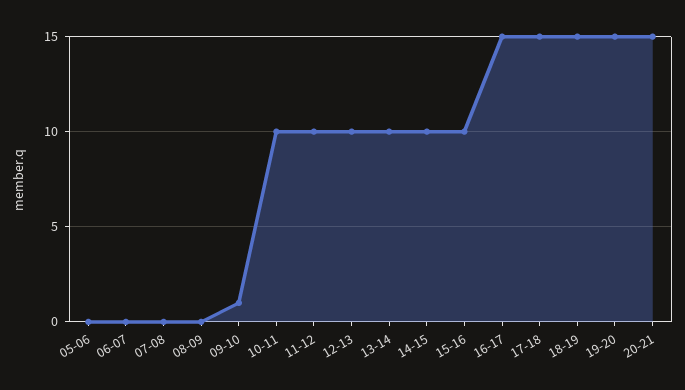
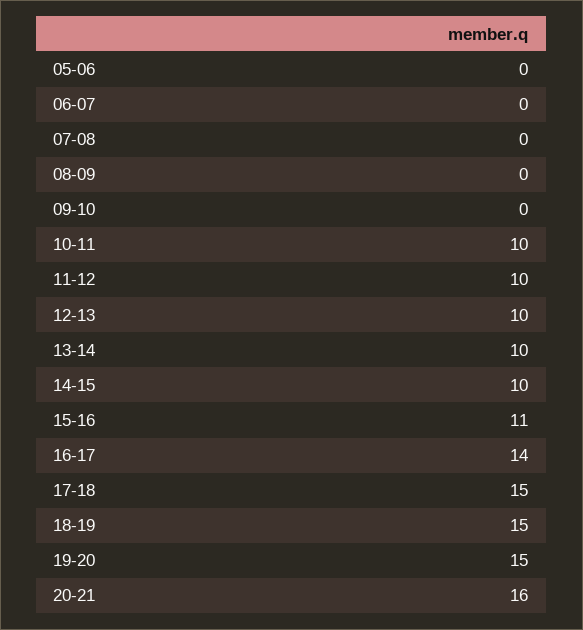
09-10: 1 -> 0
15-16: 10 -> 11
16-17: 15 -> 14
20-21: 15 -> 16

